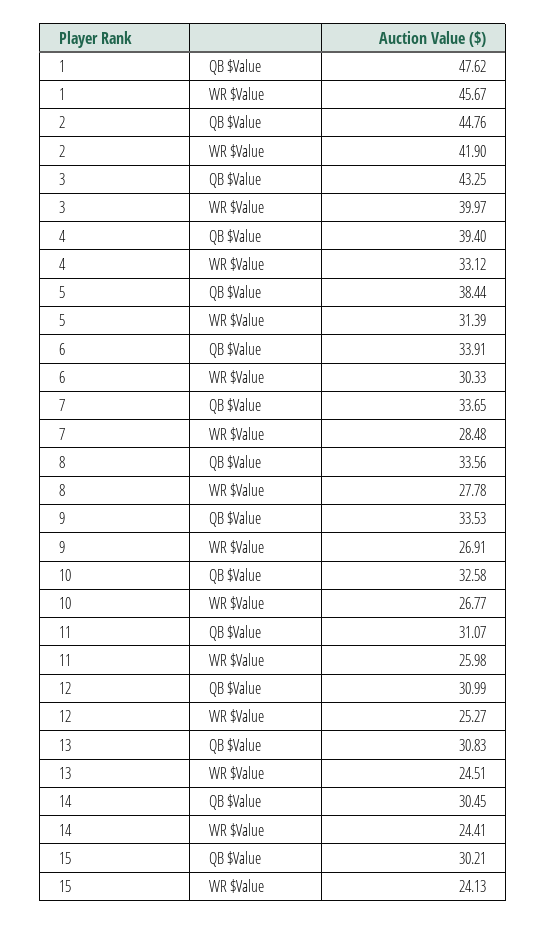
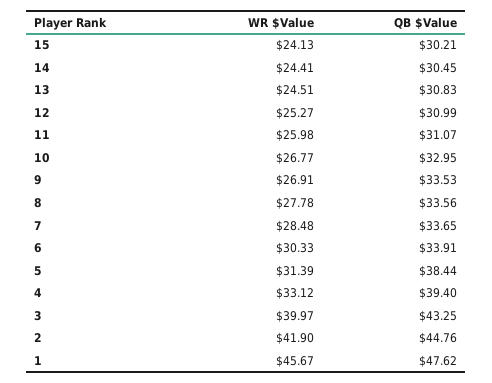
10, QB $Value: 32.58 -> 32.95

